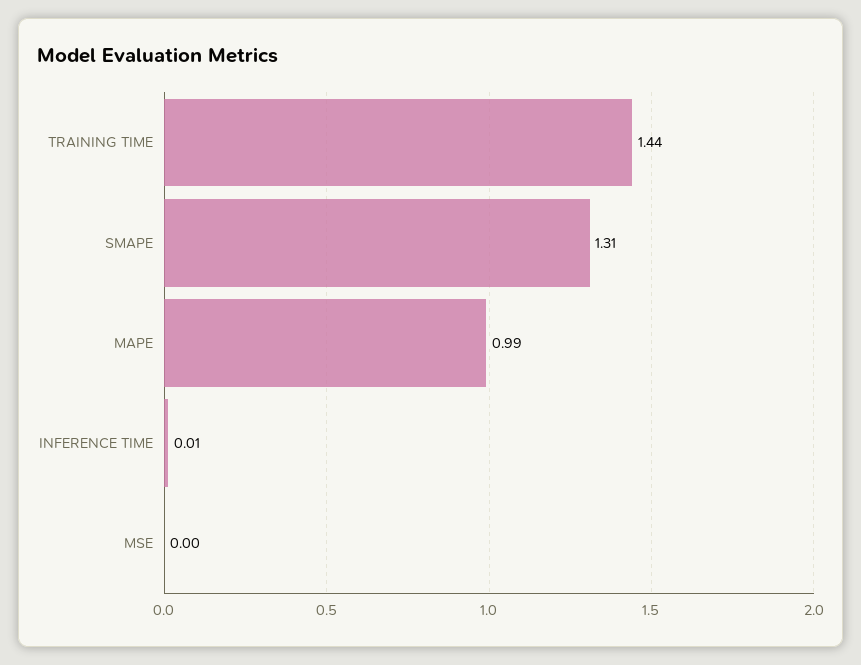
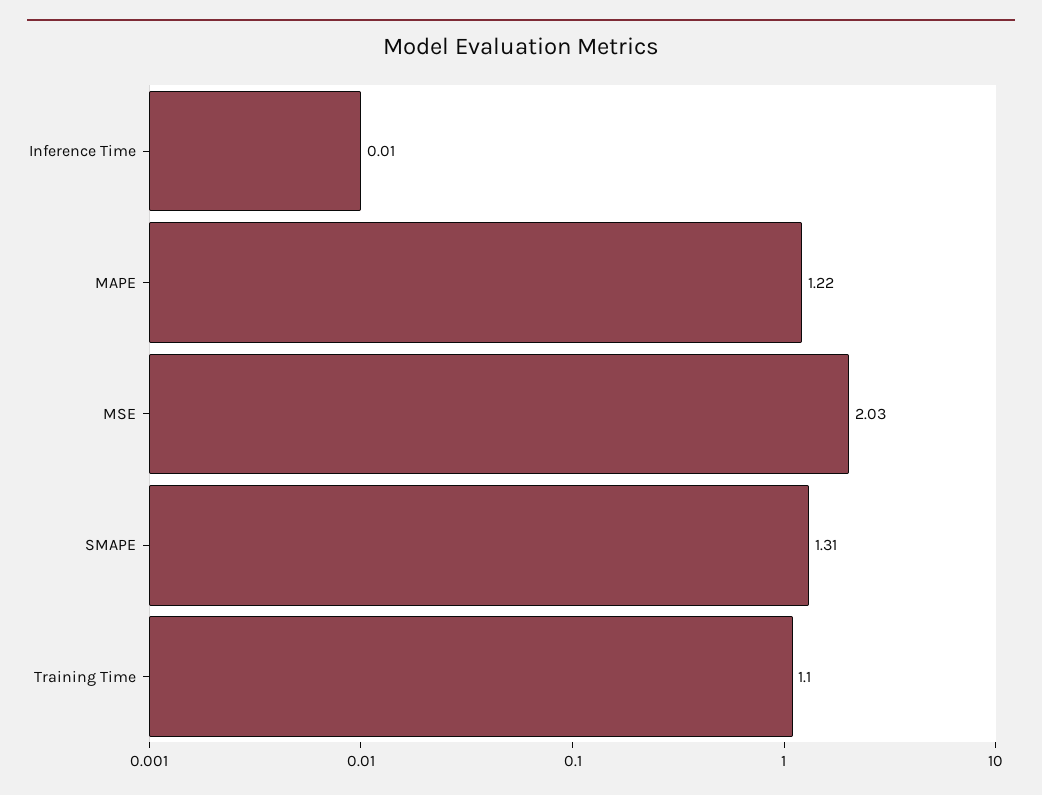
TRAINING TIME: 1.44 -> 1.1
MAPE: 0.99 -> 1.22
MSE: 0 -> 2.03

